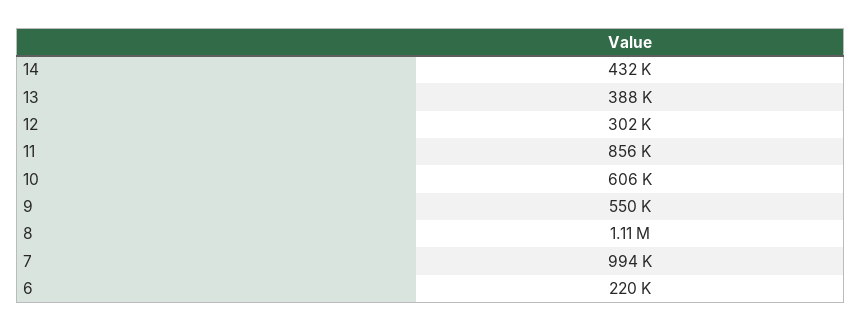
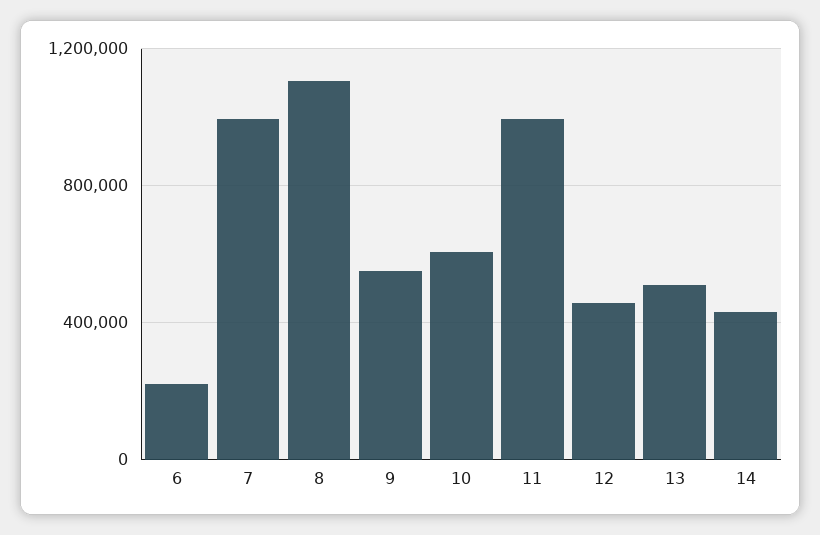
13: 388000 -> 500000
12: 302000 -> 450000
11: 856000 -> 1000000

